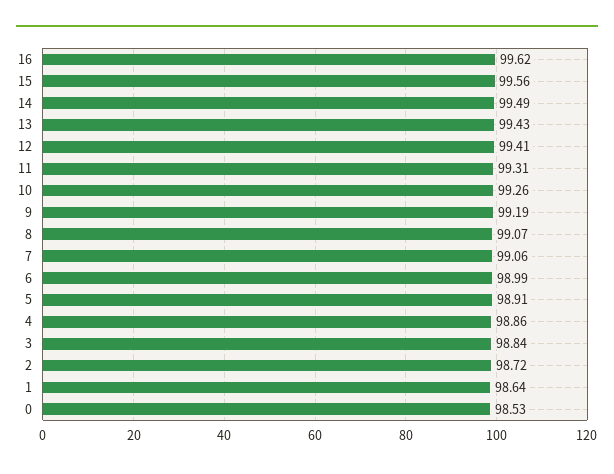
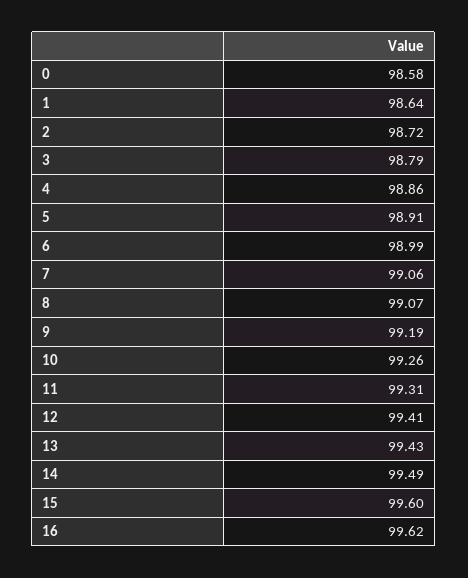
15: 99.56 -> 99.6
3: 98.84 -> 98.79
0: 98.53 -> 98.58

